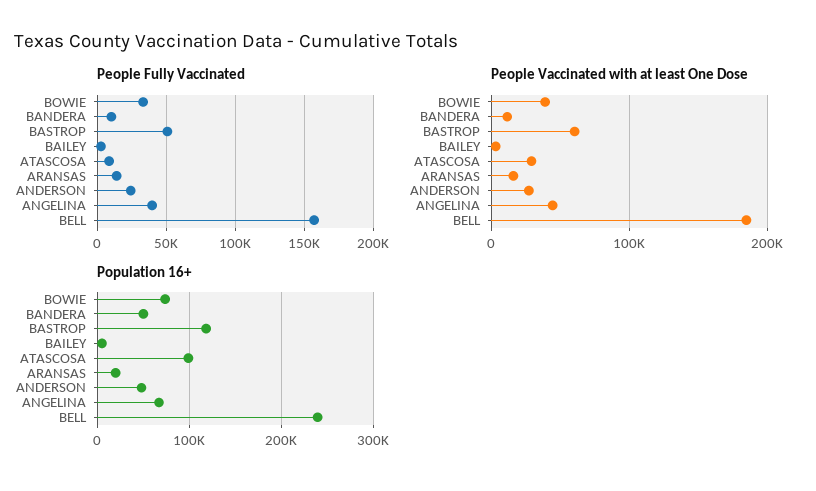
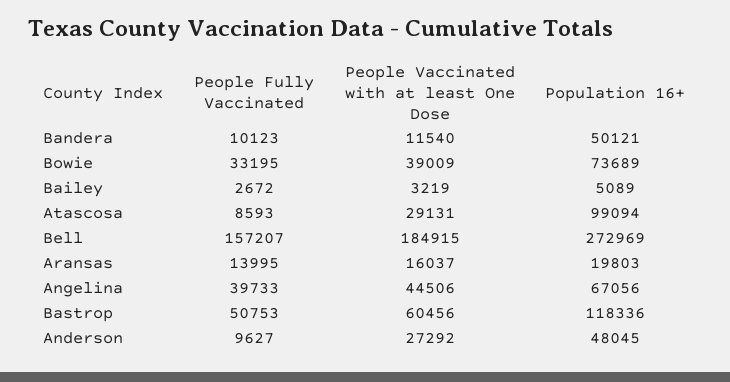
People Fully Vaccinated, ANDERSON: 25000 -> 9627
Population 16+, BELL: 240000 -> 272969

